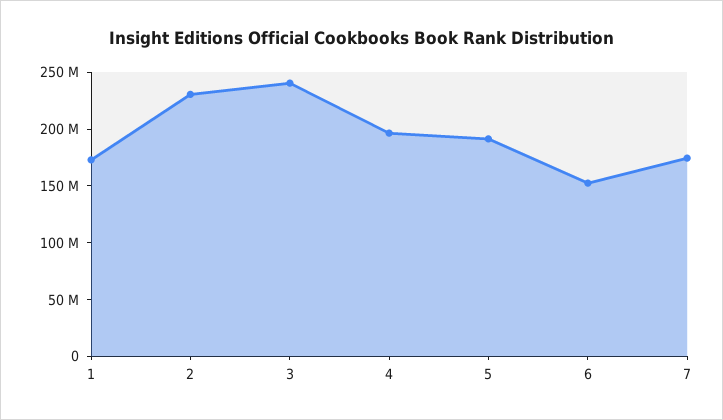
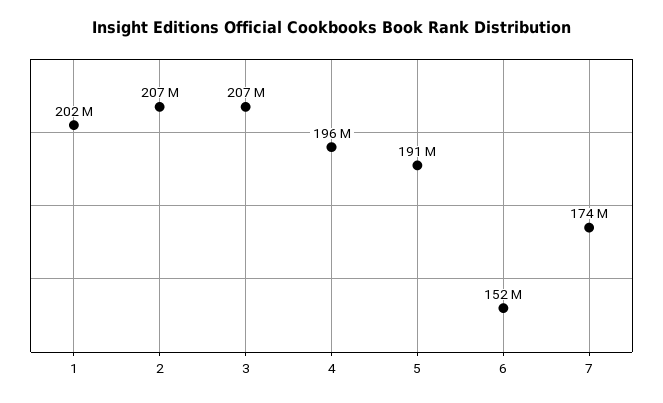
1: 170000000 -> 202000000
2: 230000000 -> 207000000
3: 240000000 -> 207000000

